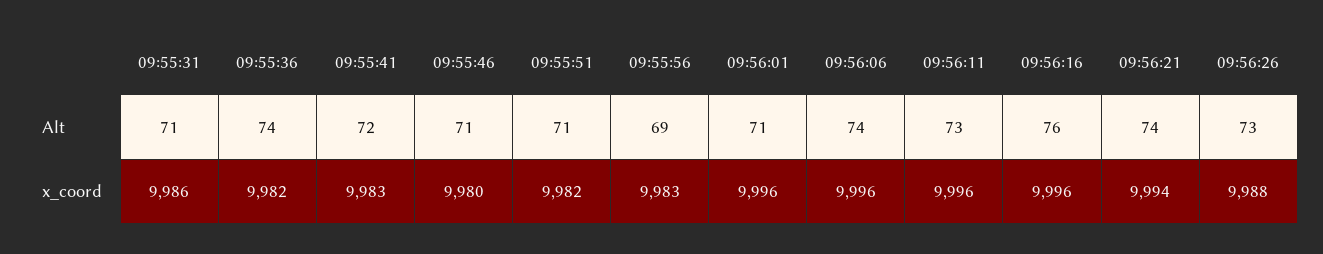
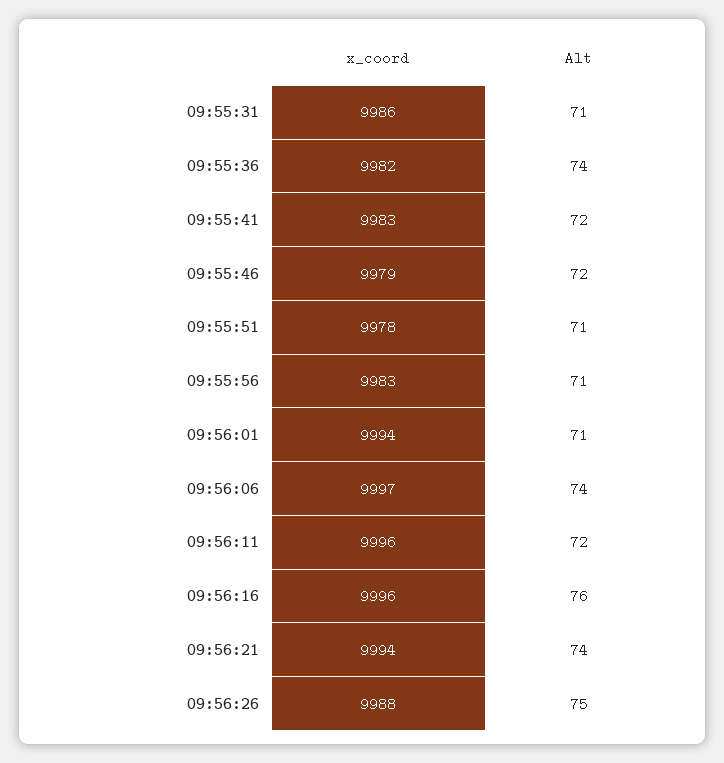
09:55:46, Alt: 71 -> 72
09:55:56, Alt: 69 -> 71
09:56:11, Alt: 73 -> 72
09:56:26, Alt: 73 -> 75
09:55:46, x_coord: 9980 -> 9979
09:55:51, x_coord: 9982 -> 9978
09:56:01, x_coord: 9996 -> 9994
09:56:06, x_coord: 9996 -> 9997

